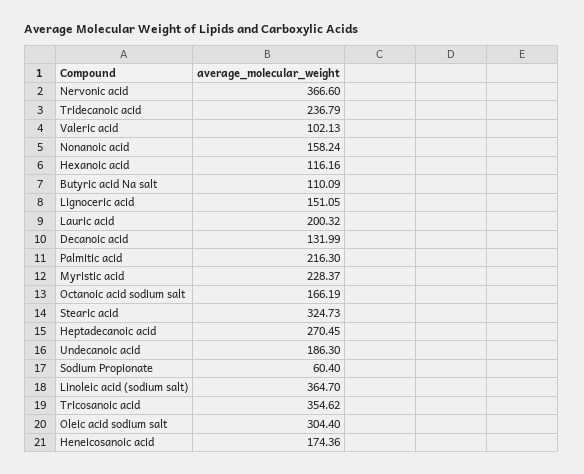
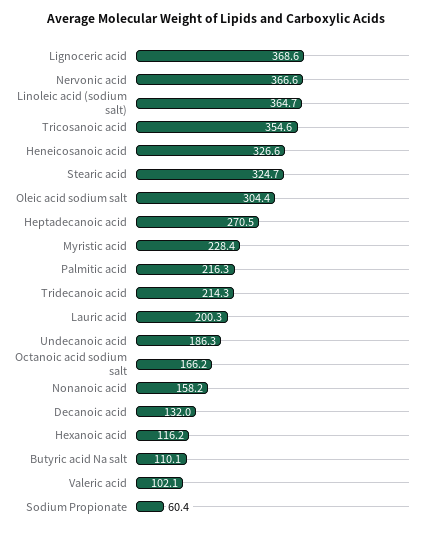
Tridecanoic acid: 236.79 -> 214.3
Lignoceric acid: 151.05 -> 368.6
Heneicosanoic acid: 174.36 -> 326.6

